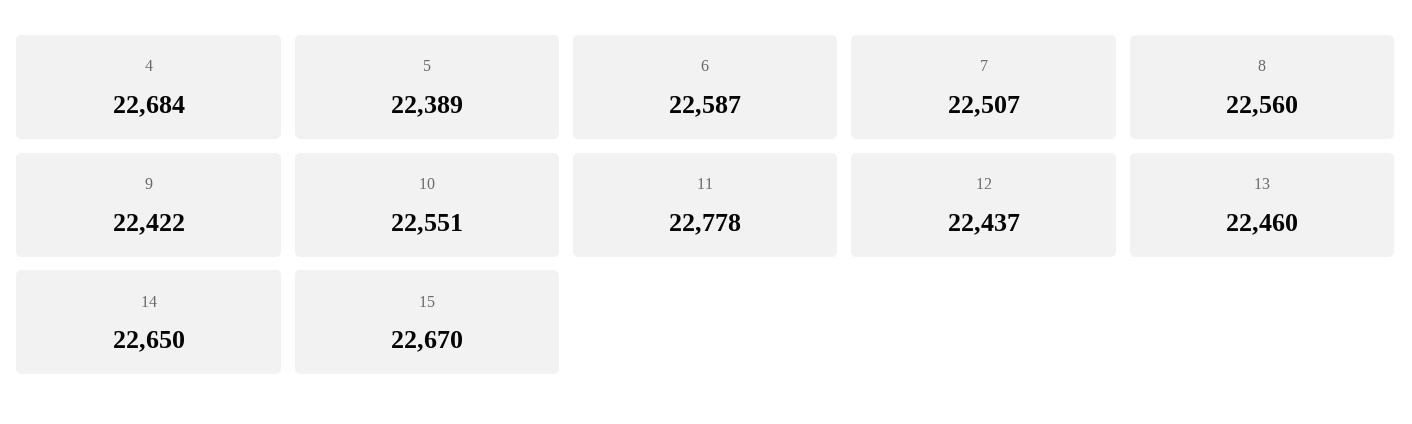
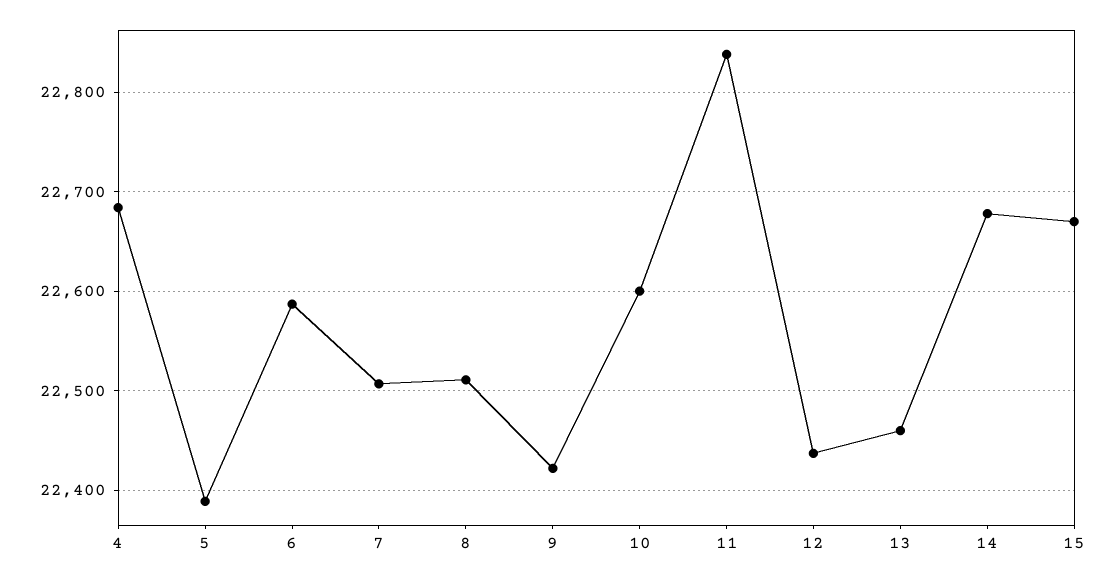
8: 22560 -> 22510
10: 22551 -> 22600
11: 22778 -> 22840
14: 22650 -> 22680

